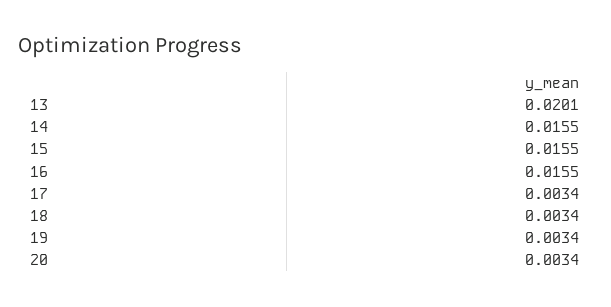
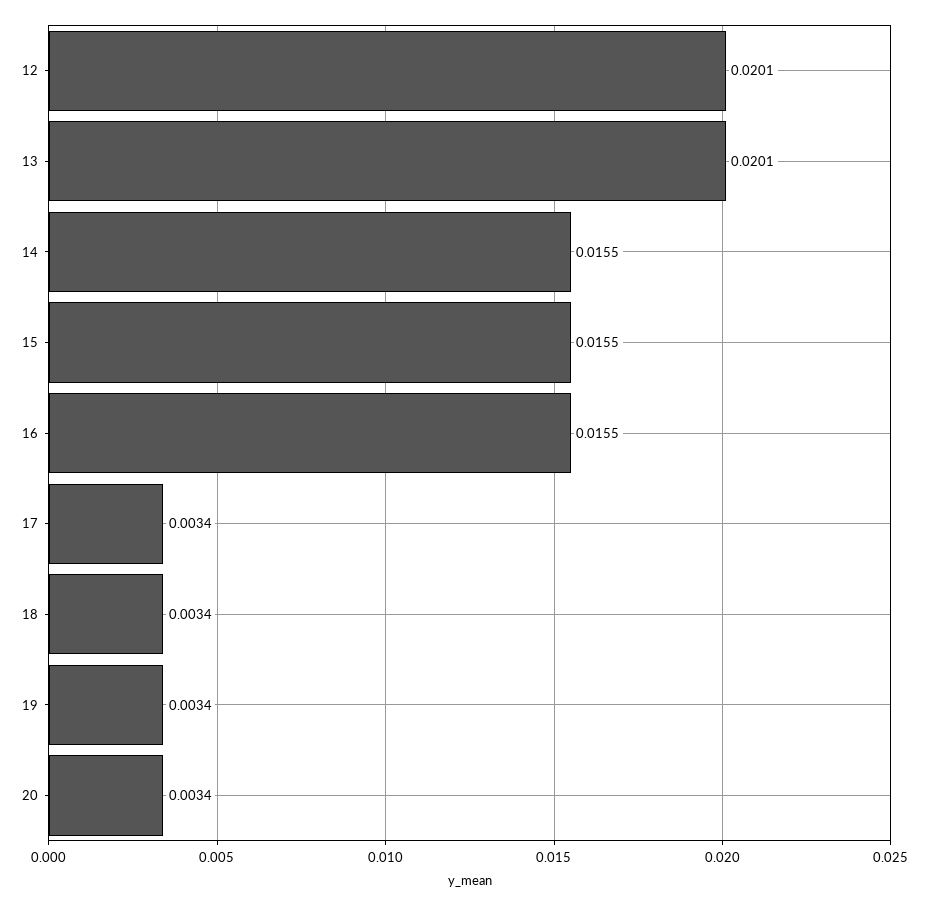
12: none -> 0.0201

